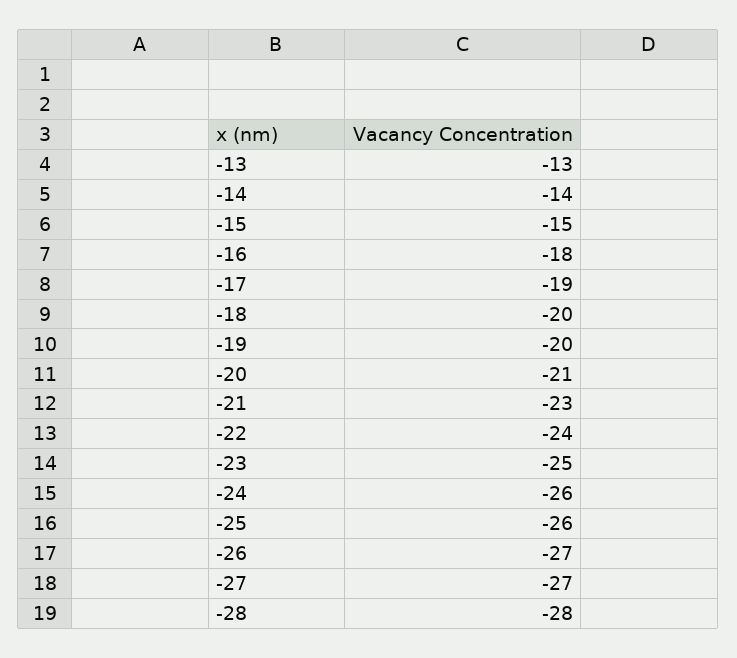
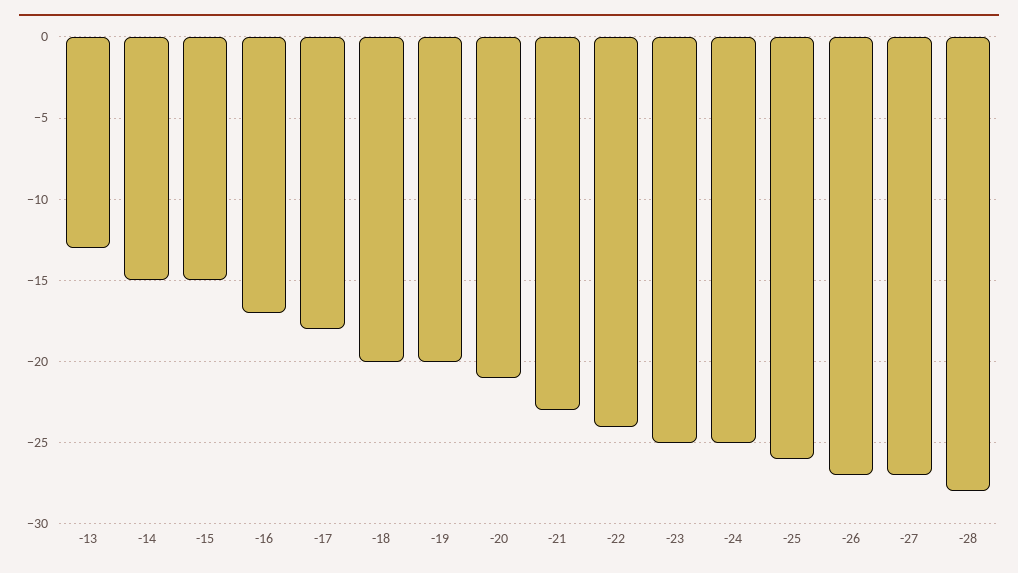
-14: -14 -> -15
-16: -18 -> -17
-17: -19 -> -18
-24: -26 -> -25

